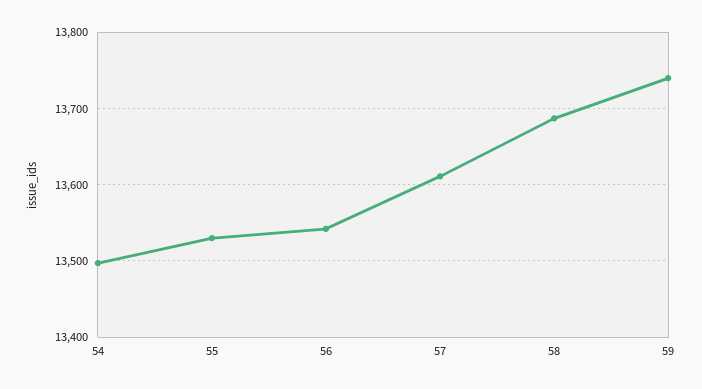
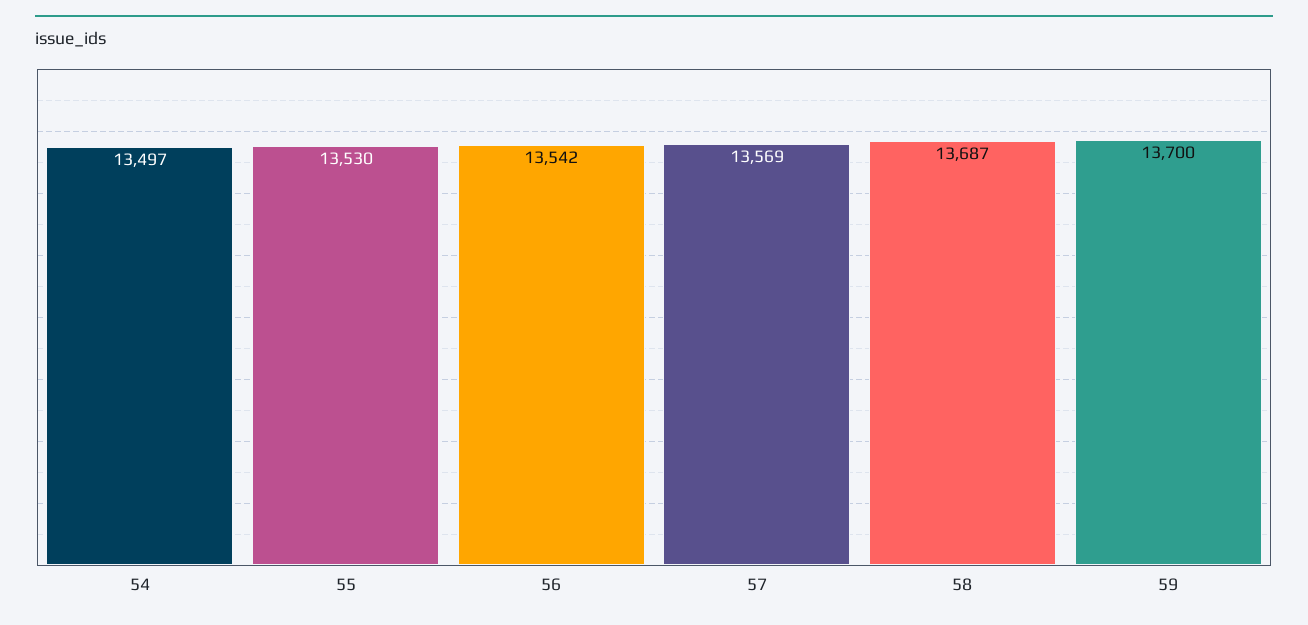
57: 13610 -> 13569
59: 13740 -> 13700

